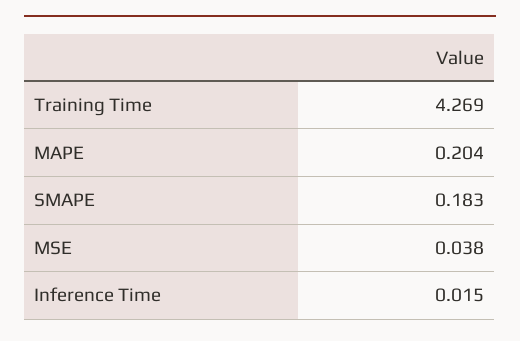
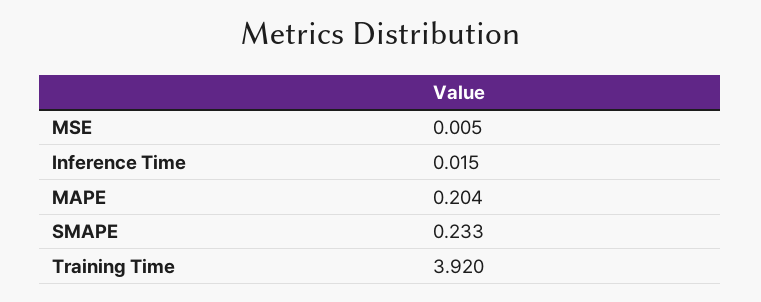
Training Time: 4.269 -> 3.92
SMAPE: 0.183 -> 0.233
MSE: 0.038 -> 0.005

